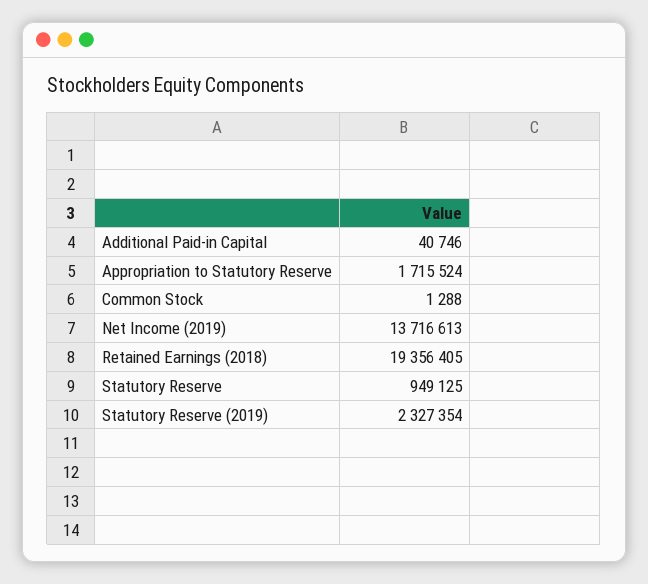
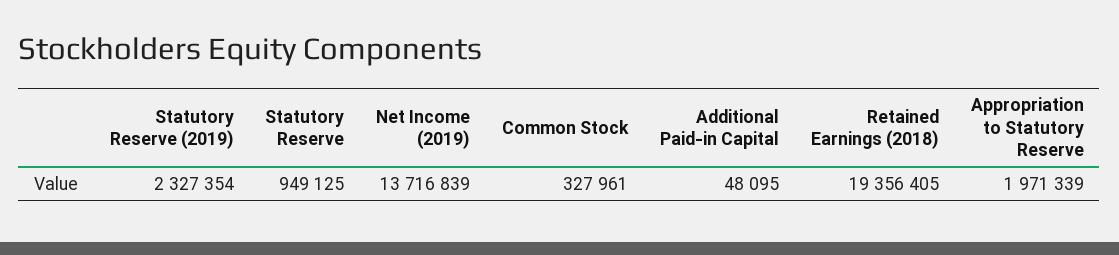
Additional Paid-in Capital: 40746 -> 48095
Appropriation to Statutory Reserve: 1715524 -> 1971339
Common Stock: 1288 -> 327961
Net Income (2019): 13716613 -> 13716839

